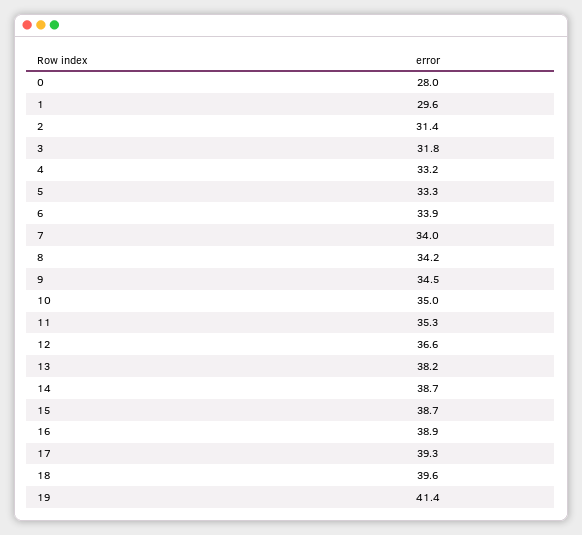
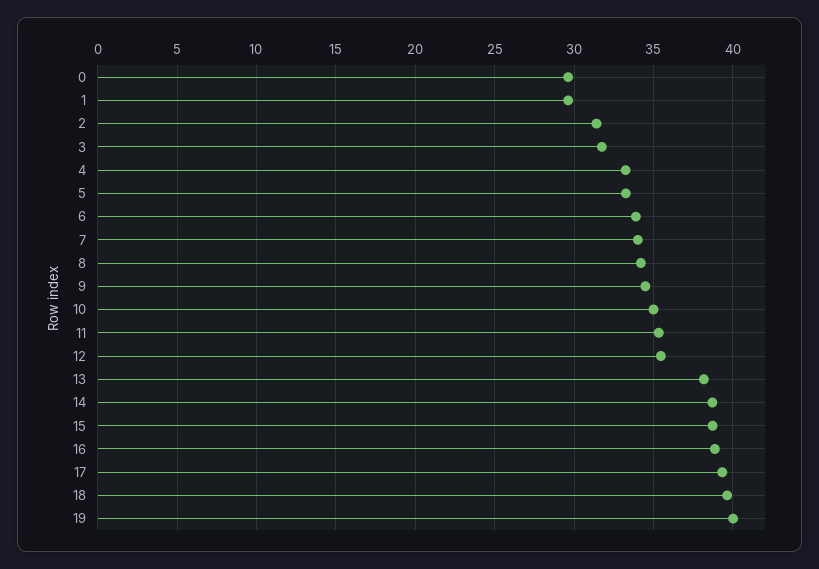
0: 28 -> 29.5
12: 36.6 -> 35.5
19: 41.4 -> 40

